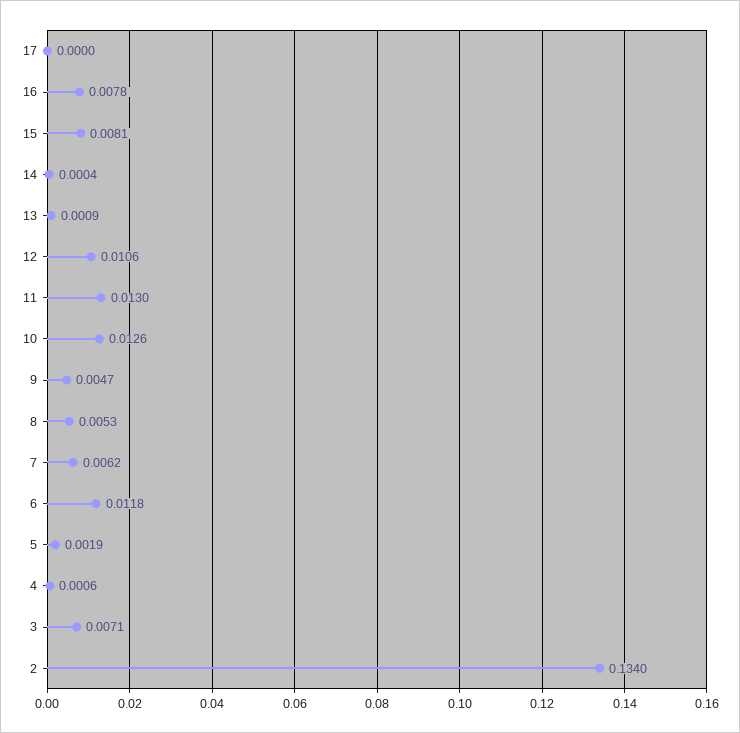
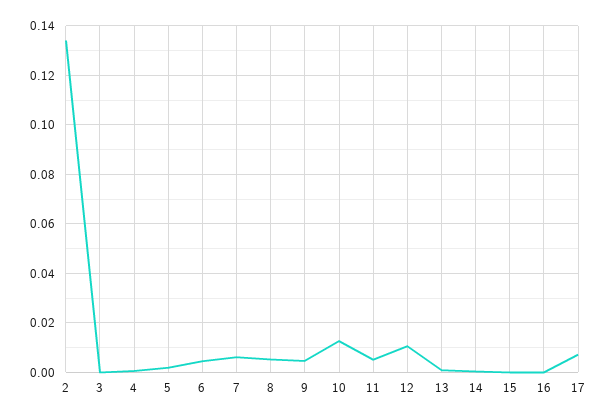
17: 0 -> 0.0075
16: 0.0078 -> 0
15: 0.0081 -> 0
11: 0.013 -> 0.005
6: 0.0118 -> 0.005
3: 0.0071 -> 0

